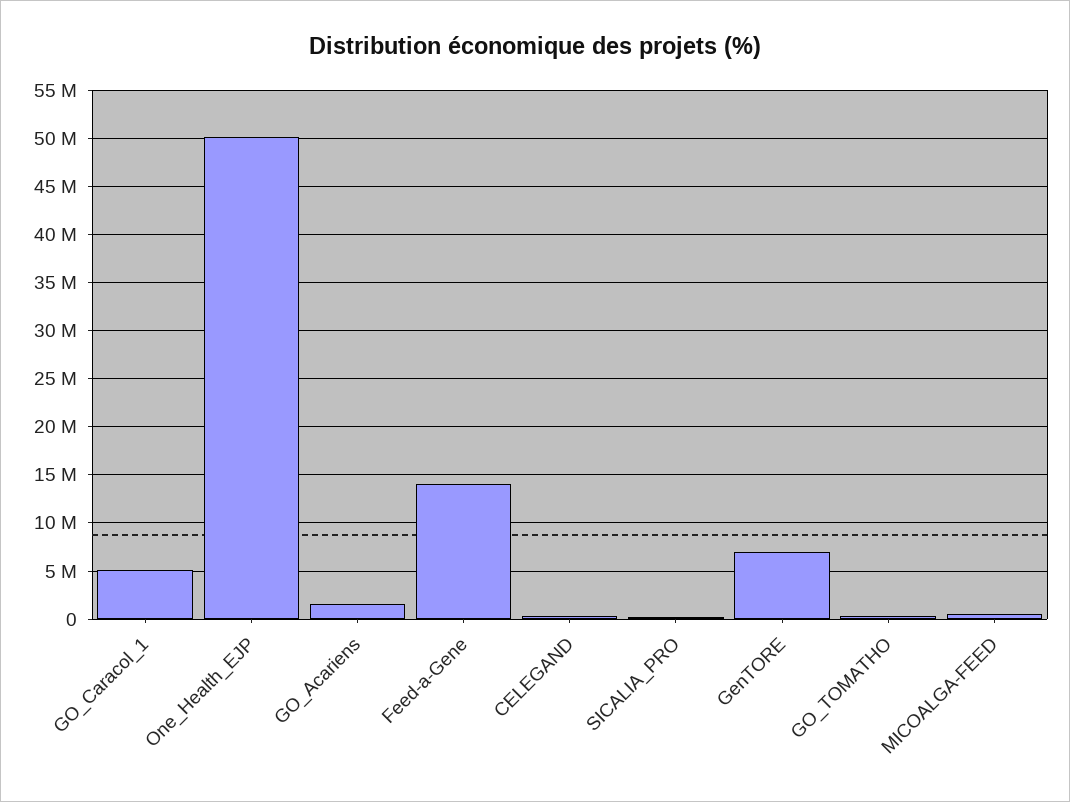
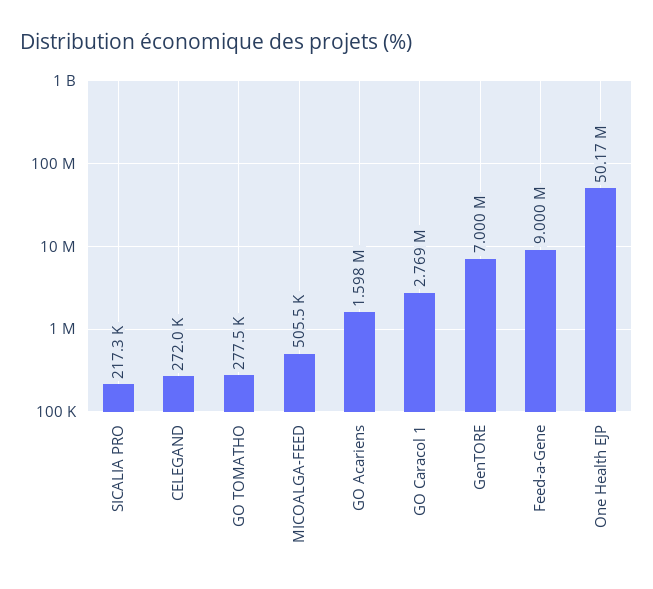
GO_Caracol_1: 5000000 -> 2769000
Feed-a-Gene: 14000000 -> 9000000

